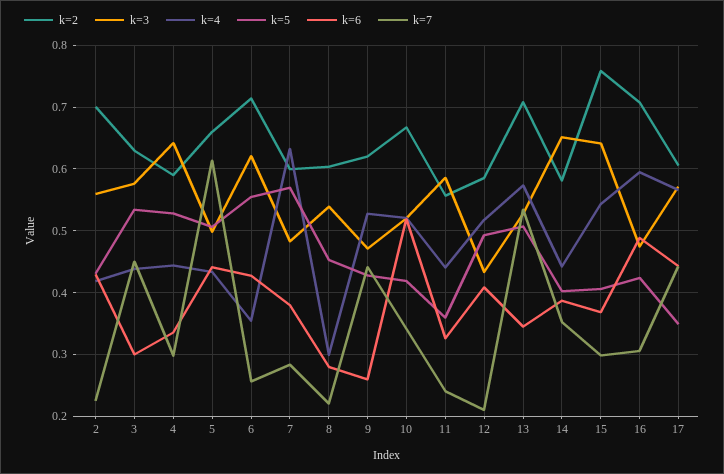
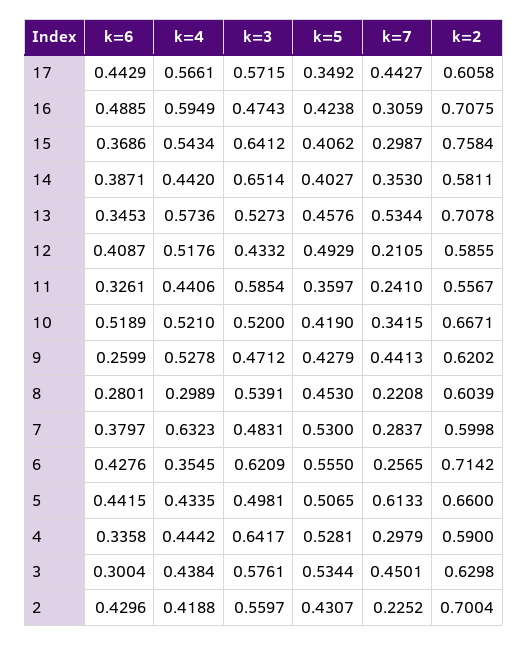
k=5, 7: 0.57 -> 0.53
k=5, 13: 0.51 -> 0.4576

